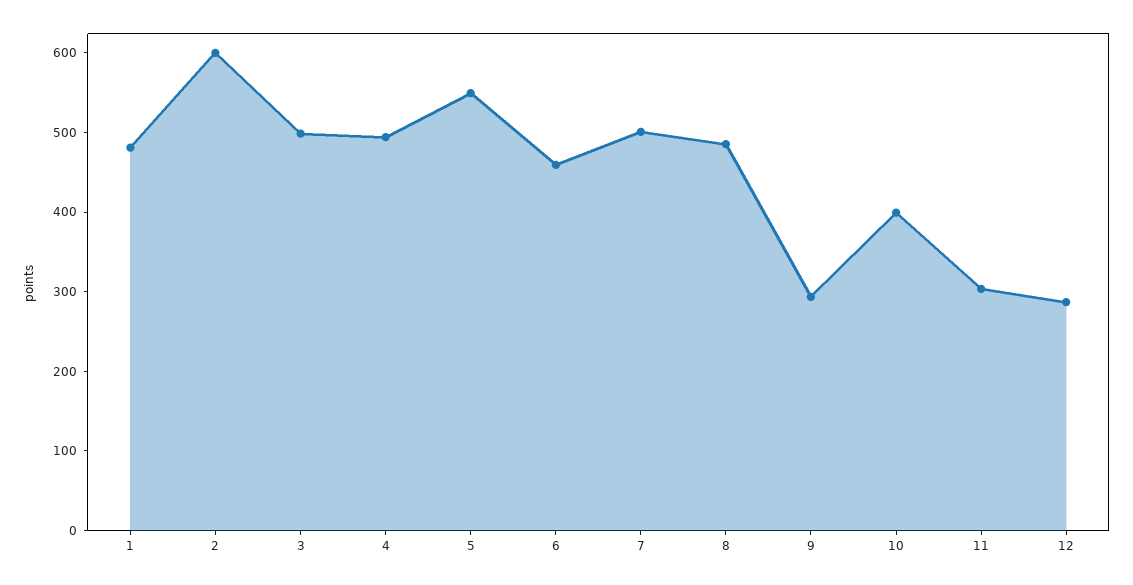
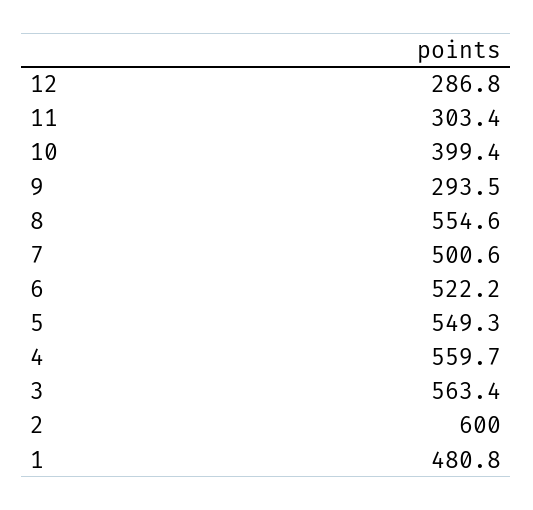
3: 500 -> 563.4
4: 500 -> 559.7
6: 460 -> 522.2
8: 480 -> 554.6

